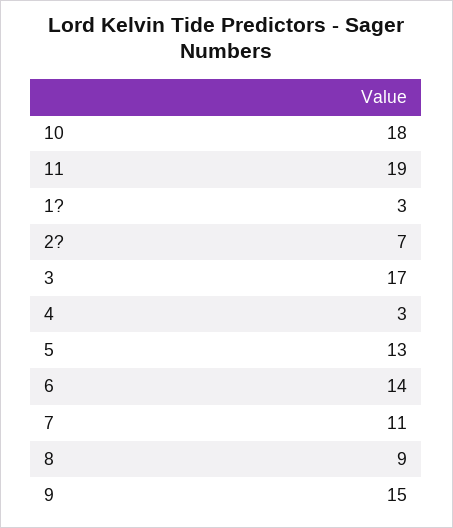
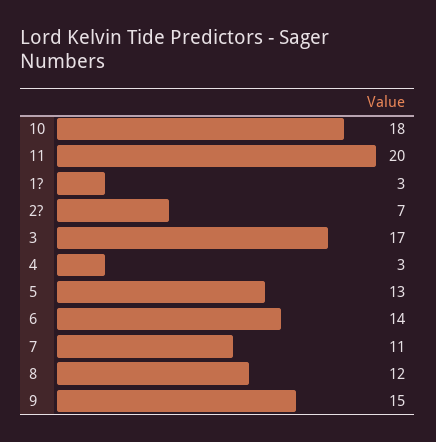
11: 19 -> 20
8: 9 -> 12

